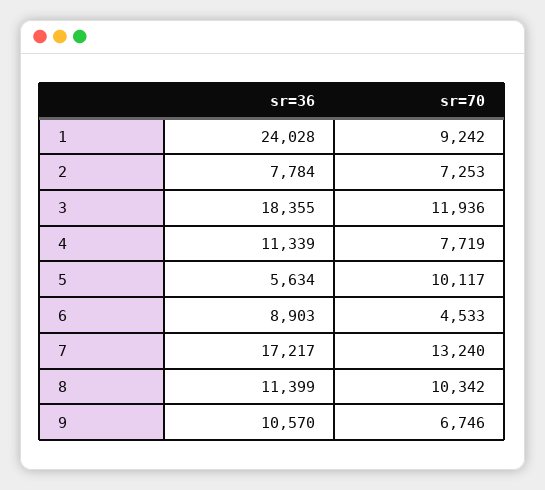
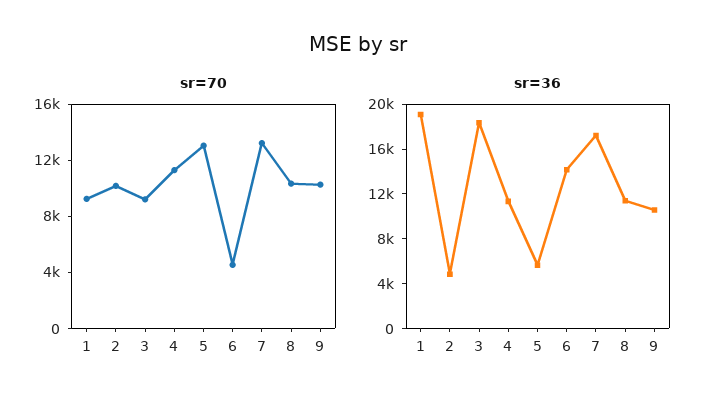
sr=36, 1: 24028 -> 19000
sr=36, 2: 7784 -> 5000
sr=70, 2: 7253 -> 10000
sr=70, 3: 11936 -> 9000
sr=70, 4: 7719 -> 11000
sr=70, 5: 10117 -> 13000
sr=36, 6: 8903 -> 14000
sr=70, 9: 6746 -> 10000

